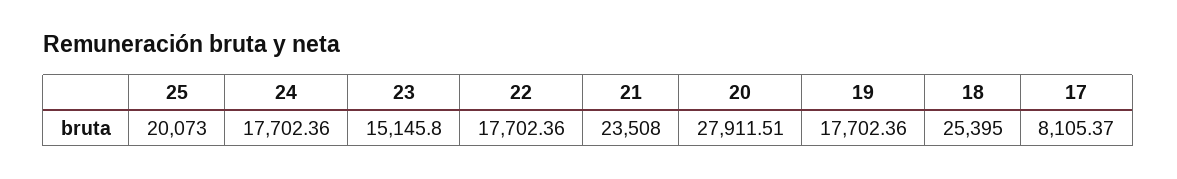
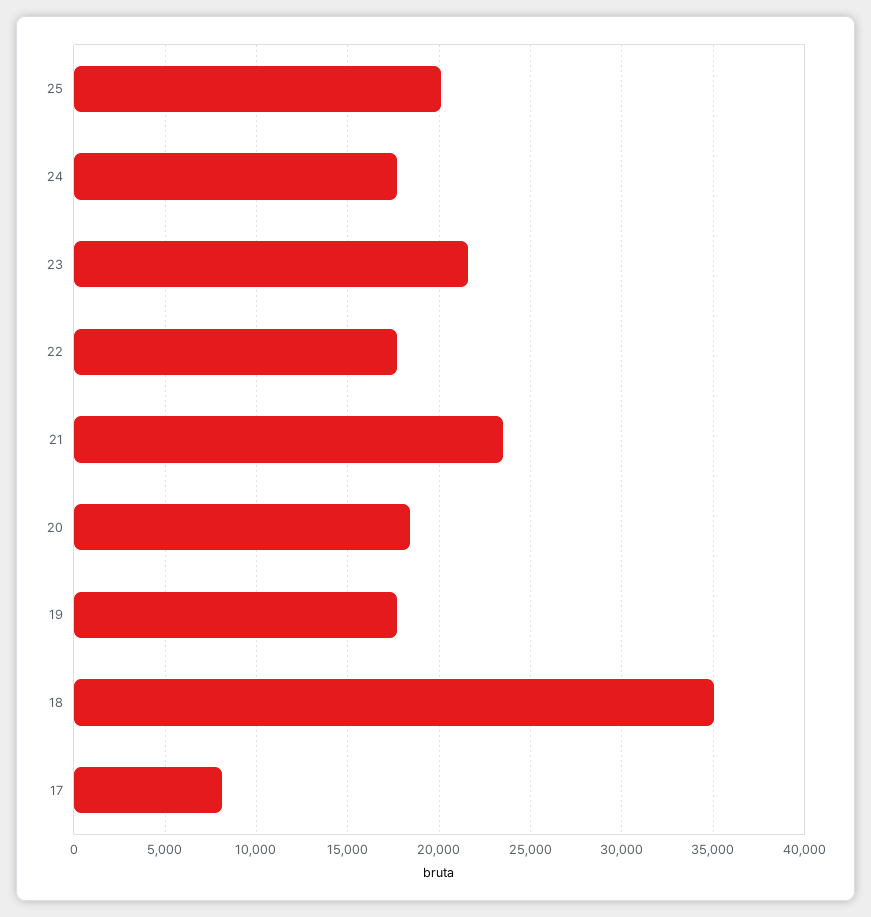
23: 15145.8 -> 21500
20: 27911.51 -> 18500
18: 25395 -> 35000

